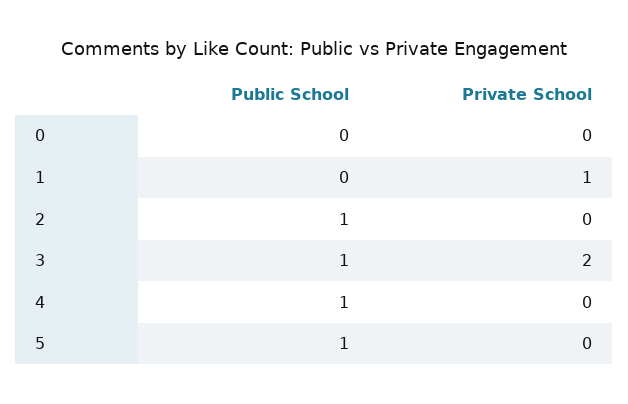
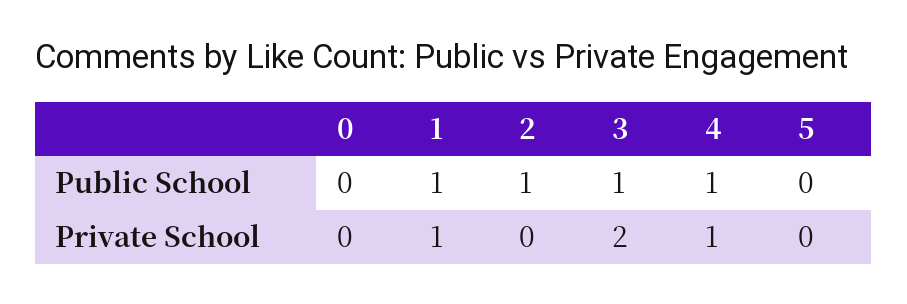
Public School, 1: 0 -> 1
Private School, 4: 0 -> 1
Public School, 5: 1 -> 0

